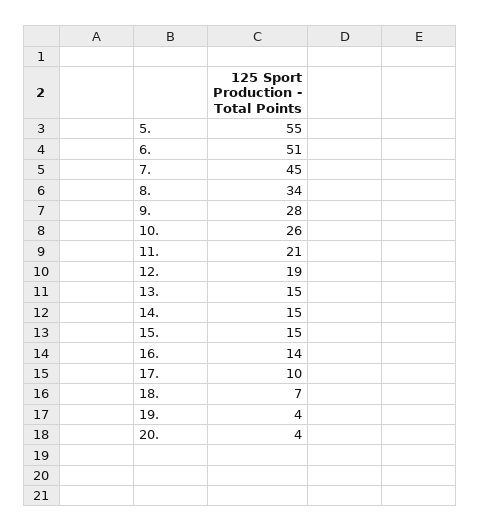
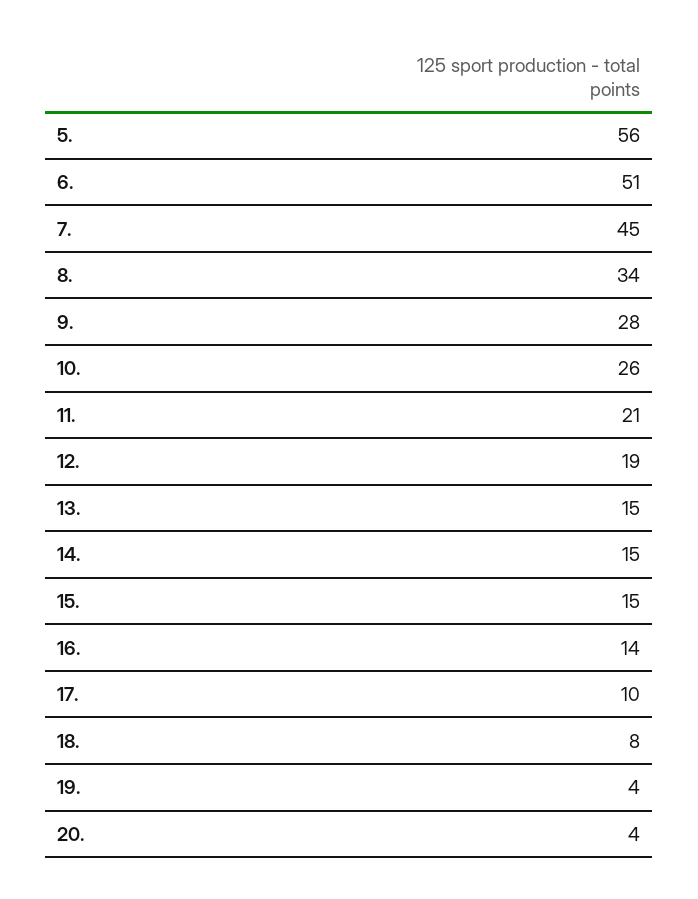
5.: 55 -> 56
18.: 7 -> 8

